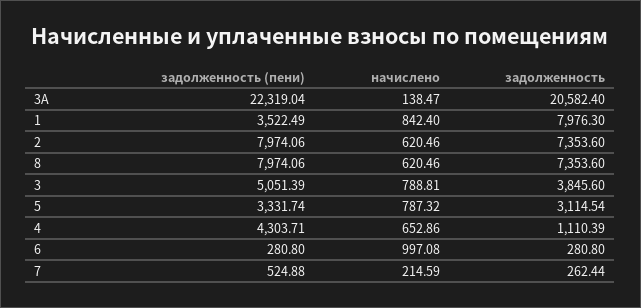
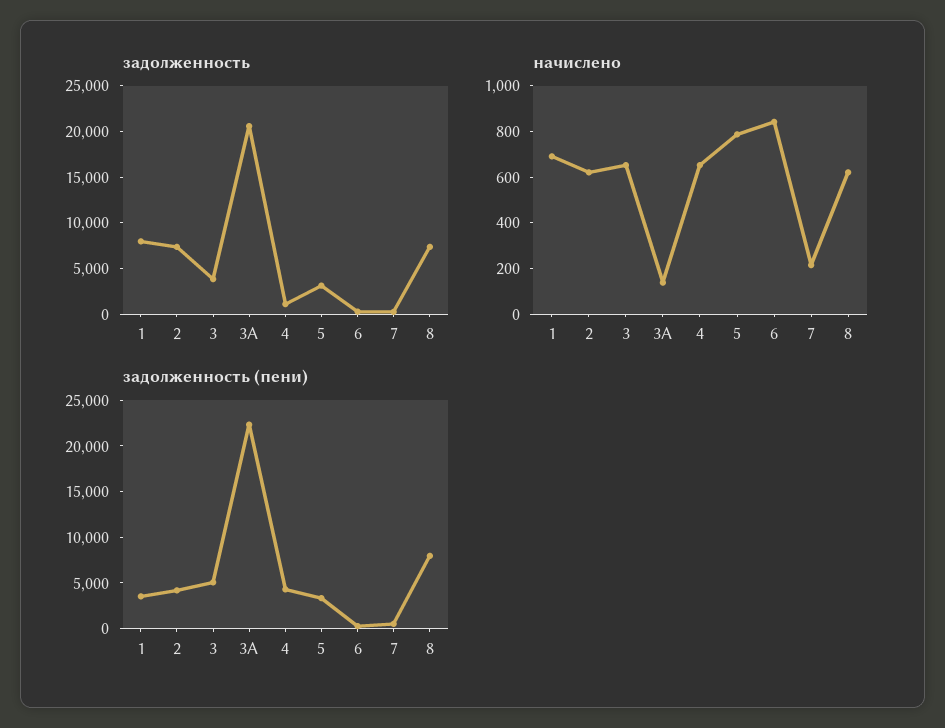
начислено, 1: 842.4 -> 700
задолженность (пени), 2: 7974.06 -> 4000
начислено, 3: 788.81 -> 650
начислено, 6: 997.08 -> 850

